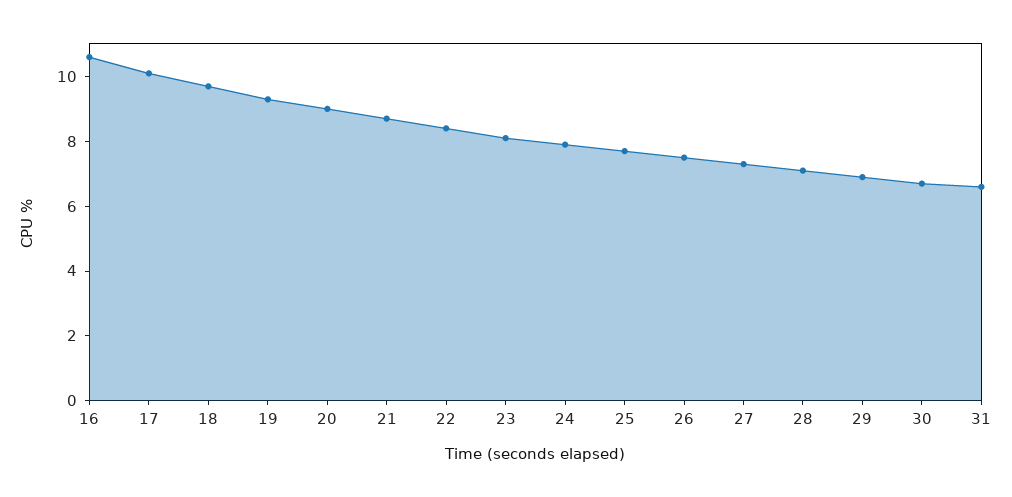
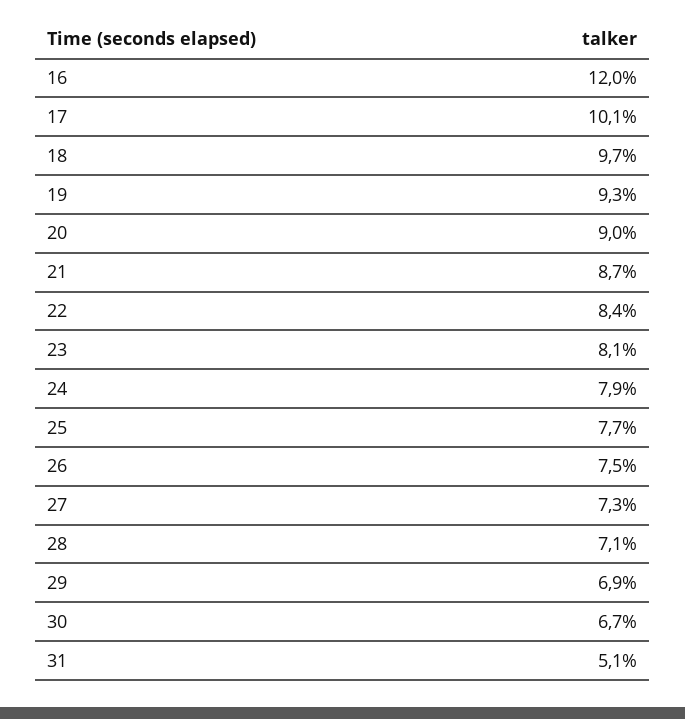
16: 10.5 -> 12
31: 6.5 -> 5.1

